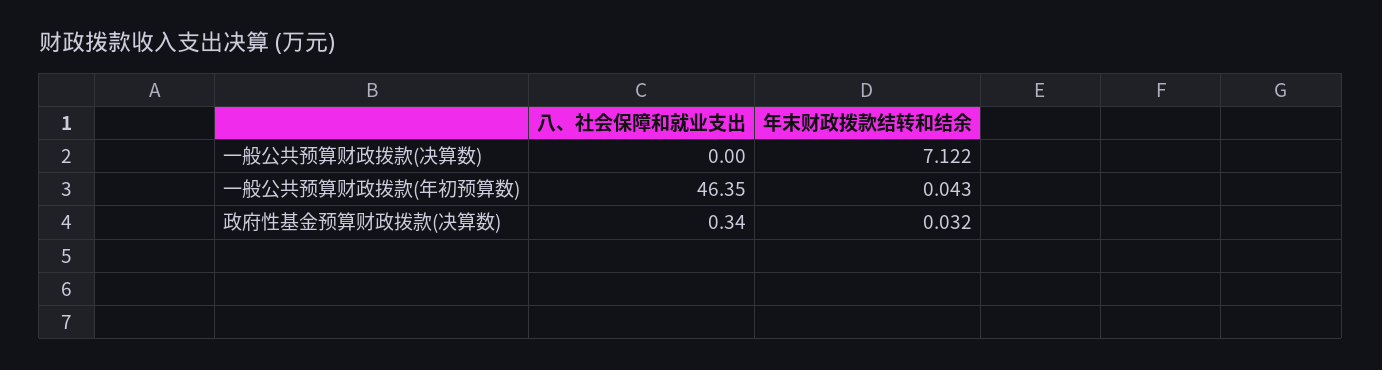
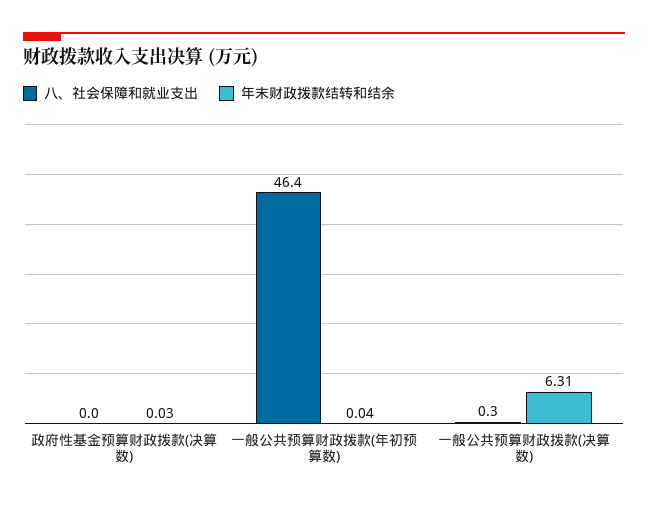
八、社会保障和就业支出, 一般公共预算财政拨款(决算数): 0 -> 0.3
年末财政拨款结转和结余, 一般公共预算财政拨款(决算数): 7.122 -> 6.31
八、社会保障和就业支出, 政府性基金预算财政拨款(决算数): 0.34 -> 0

